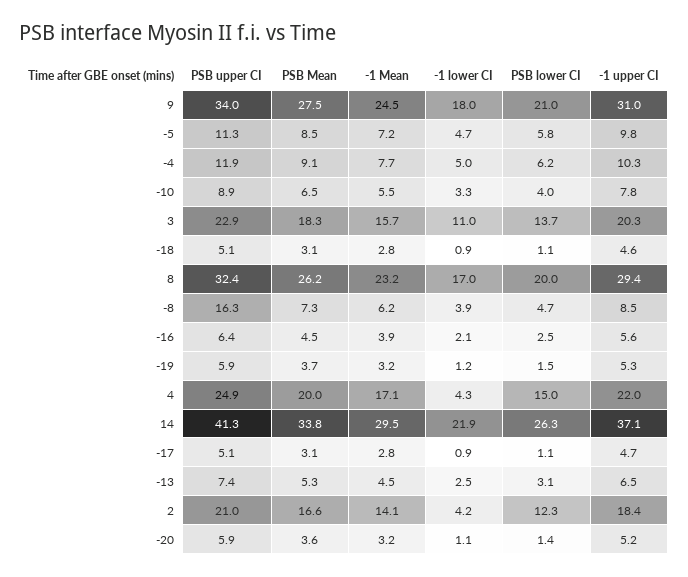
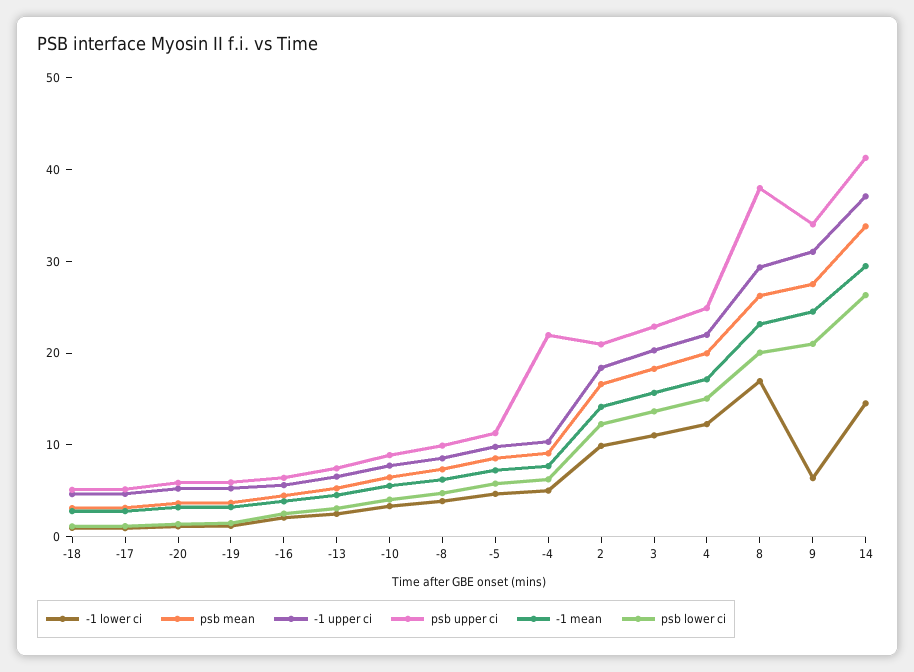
-1 lower CI, 9: 18 -> 6
PSB upper CI, -4: 11.9 -> 22
PSB upper CI, 8: 32.4 -> 38
PSB upper CI, -8: 16.3 -> 10
-1 lower CI, 4: 4.3 -> 12
-1 lower CI, 14: 21.9 -> 14
-1 lower CI, 2: 4.2 -> 10

